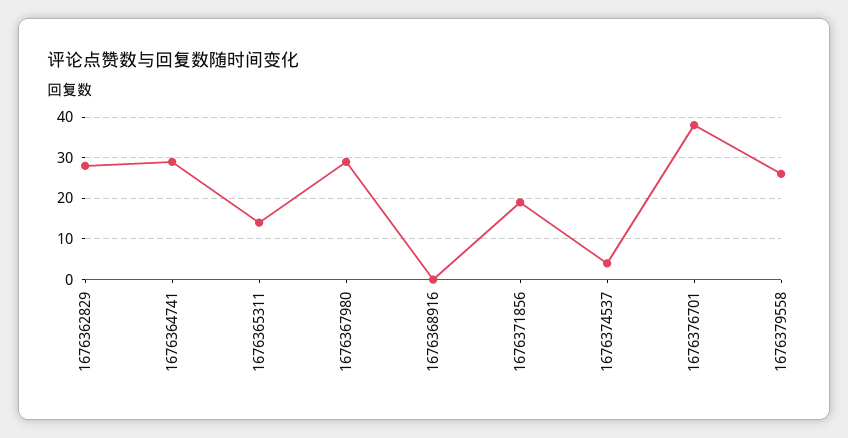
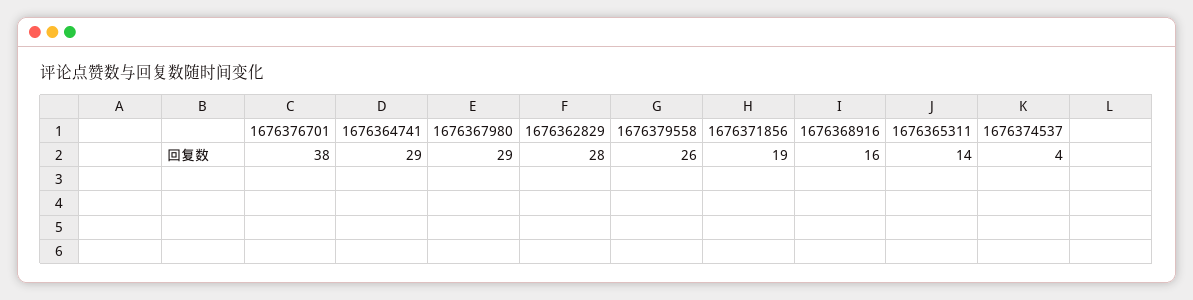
1676368916: 0 -> 16

